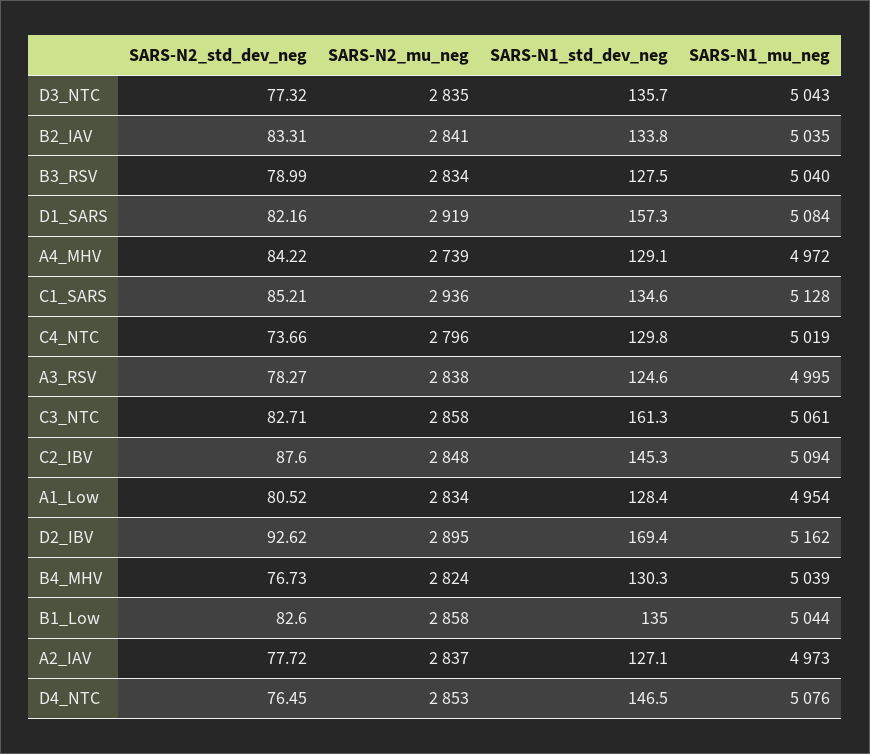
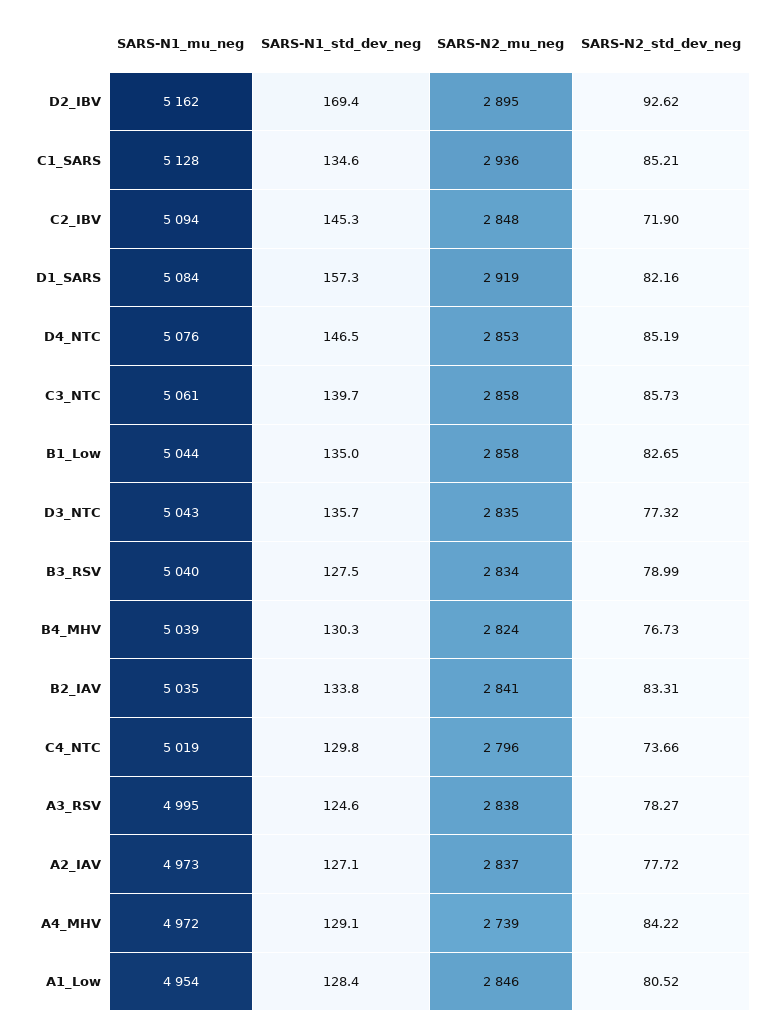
SARS-N2_std_dev_neg, C3_NTC: 82.71 -> 85.73
SARS-N1_std_dev_neg, C3_NTC: 161.3 -> 139.7
SARS-N2_std_dev_neg, C2_IBV: 87.6 -> 71.9
SARS-N2_mu_neg, A1_Low: 2834 -> 2846
SARS-N2_std_dev_neg, B1_Low: 82.6 -> 82.65
SARS-N2_std_dev_neg, D4_NTC: 76.45 -> 85.19

